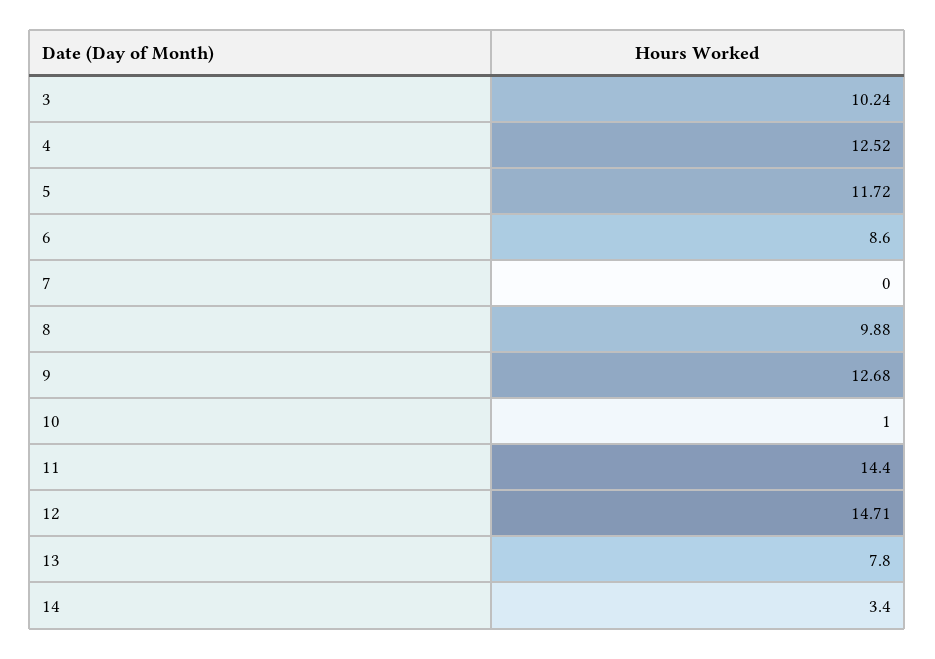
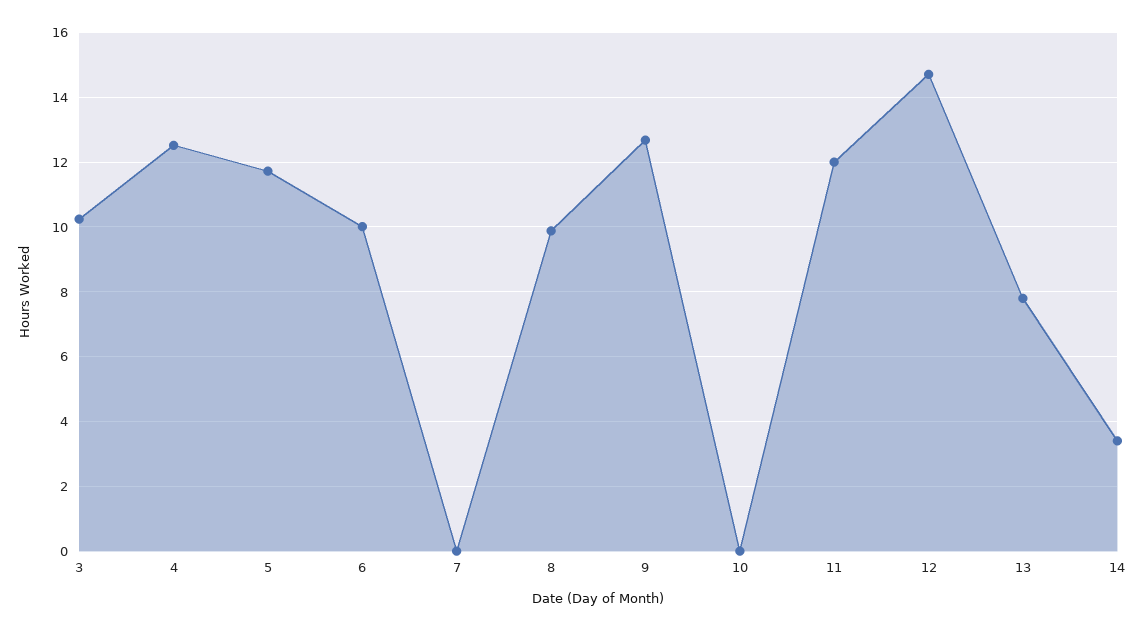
6: 8.6 -> 10
10: 1 -> 0
11: 14.4 -> 12

